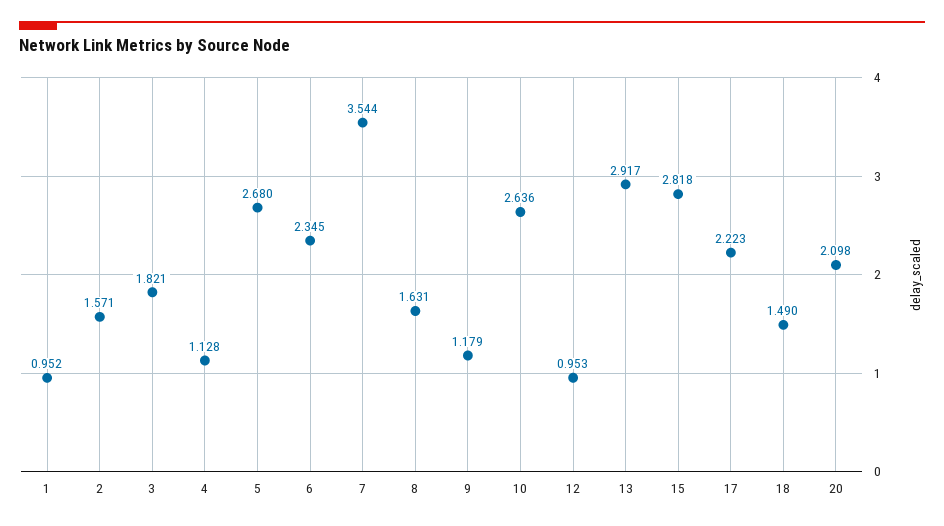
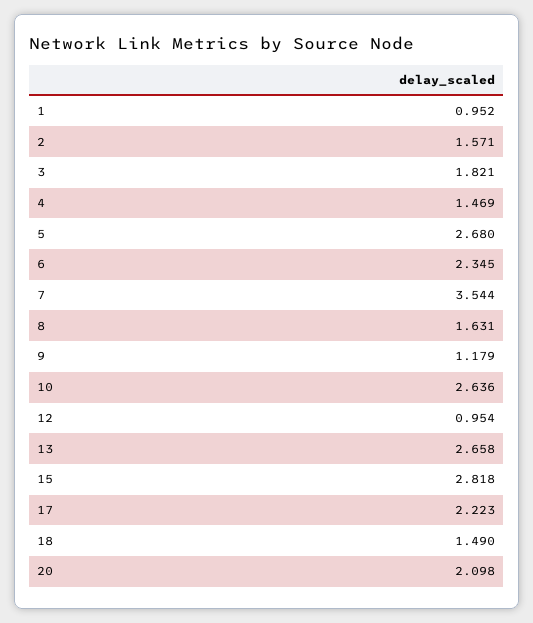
4: 1.128 -> 1.469
12: 0.953 -> 0.954
13: 2.917 -> 2.658

